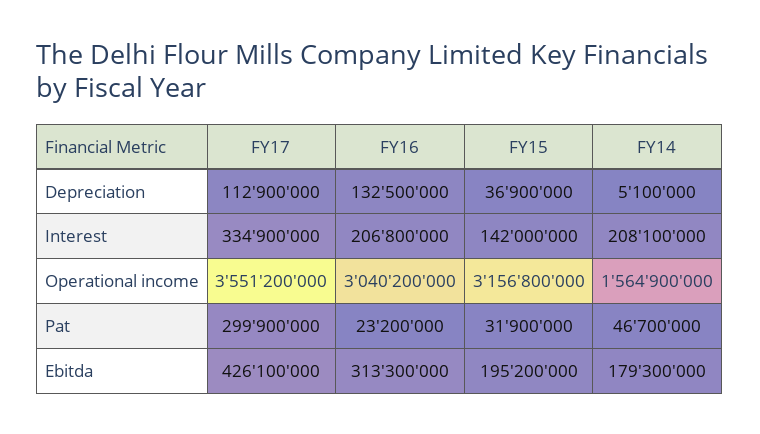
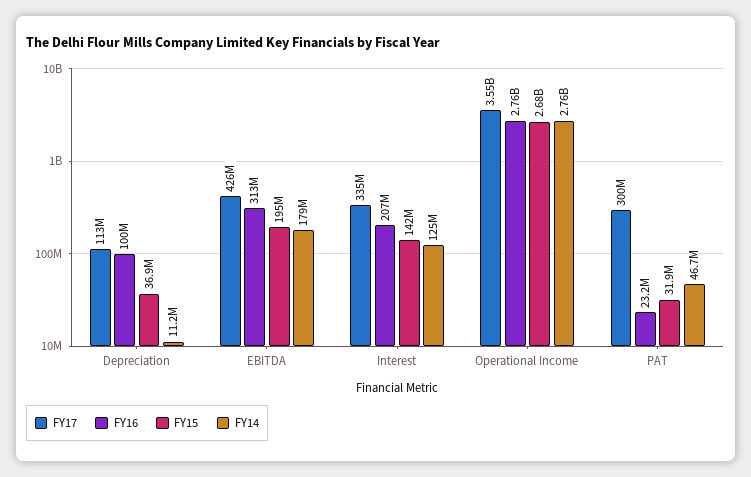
FY16, Depreciation: 132500000 -> 100000000
FY14, Depreciation: 5100000 -> 11200000
FY14, Interest: 208100000 -> 125000000
FY16, Operational income: 3040200000 -> 2760000000
FY15, Operational income: 3156800000 -> 2680000000
FY14, Operational income: 1564900000 -> 2760000000

